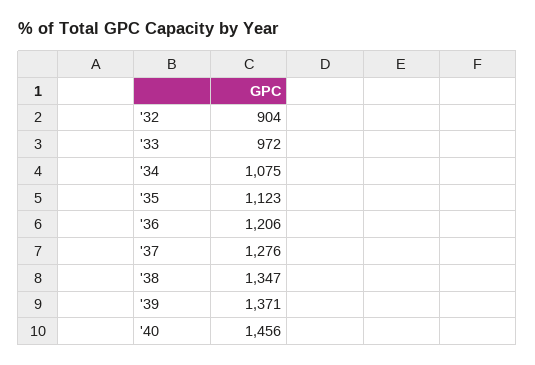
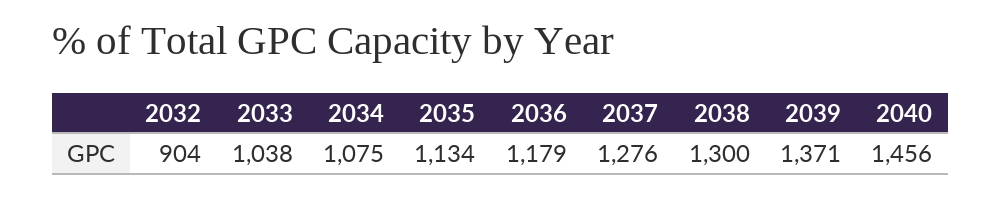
'33: 972 -> 1038
'35: 1123 -> 1134
'36: 1206 -> 1179
'38: 1347 -> 1300

